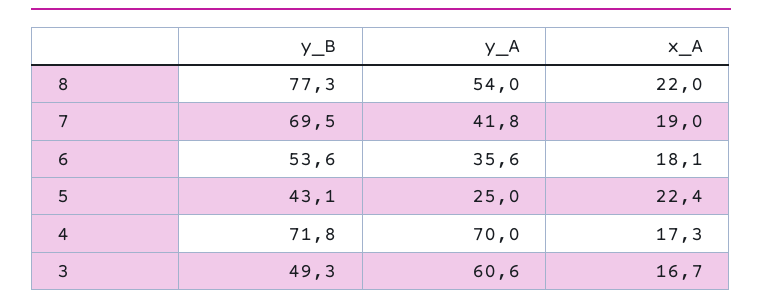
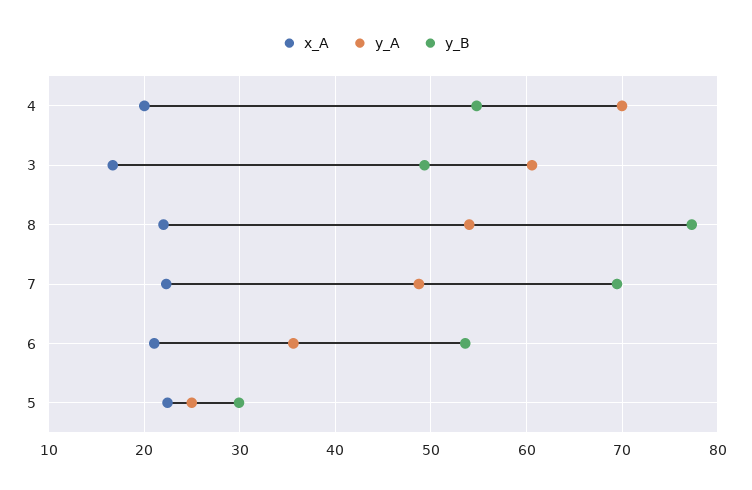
y_A, 7: 41.8 -> 49
x_A, 7: 19 -> 22
x_A, 6: 18.1 -> 21
y_B, 5: 43.1 -> 30
y_B, 4: 71.8 -> 55
x_A, 4: 17.3 -> 20

